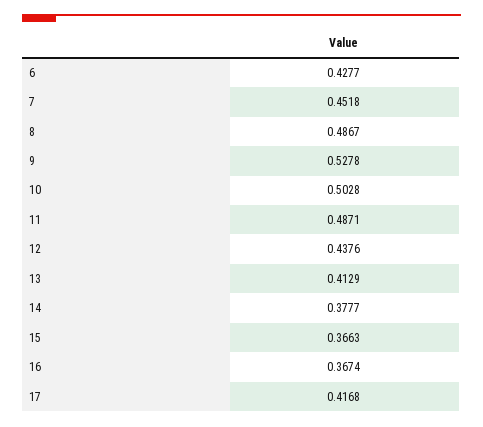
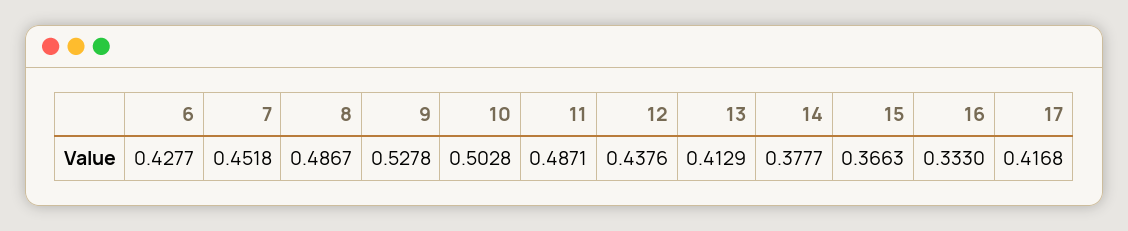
16: 0.3674 -> 0.333

